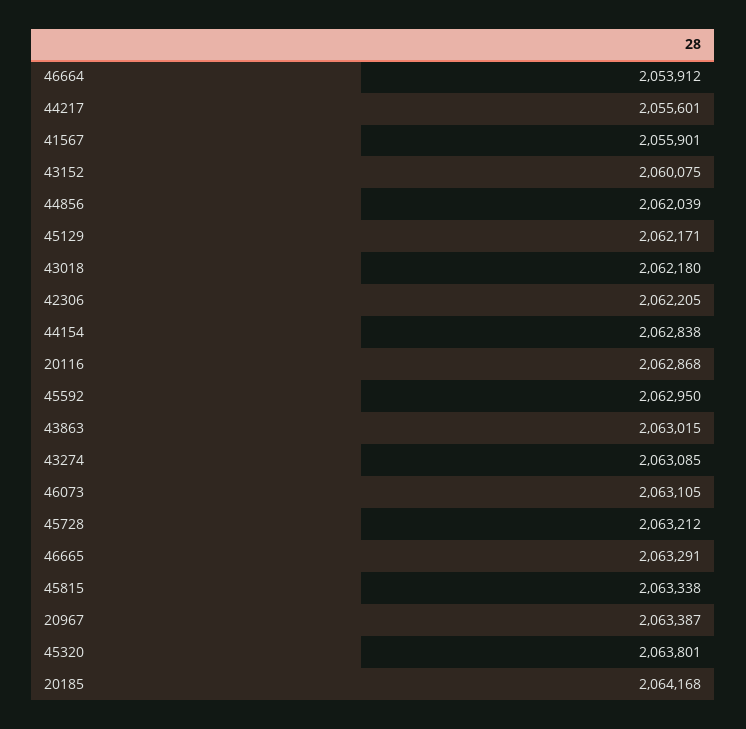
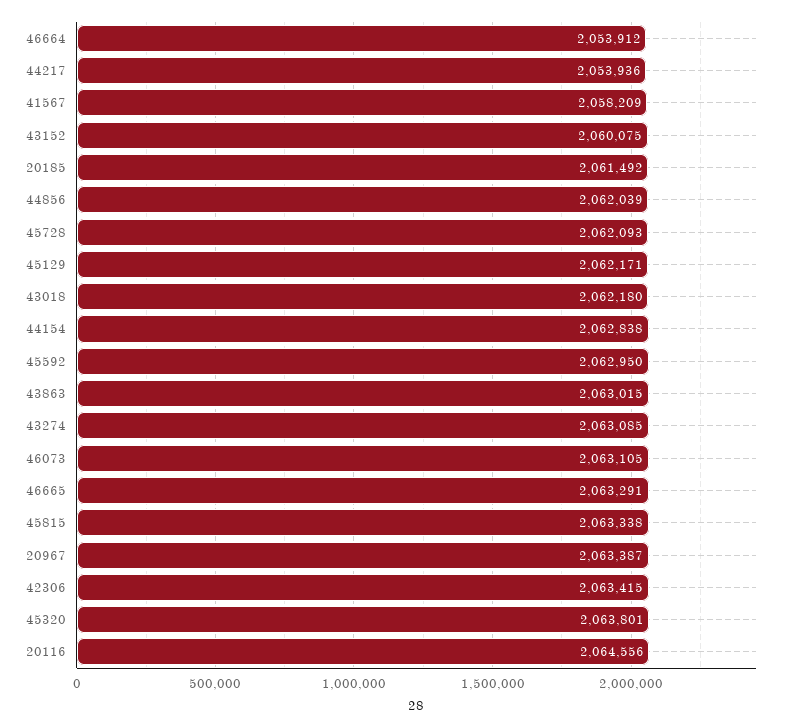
44217: 2055601 -> 2053936
41567: 2055901 -> 2058209
42306: 2062205 -> 2063415
20116: 2062868 -> 2064556
45728: 2063212 -> 2062093
20185: 2064168 -> 2061492

